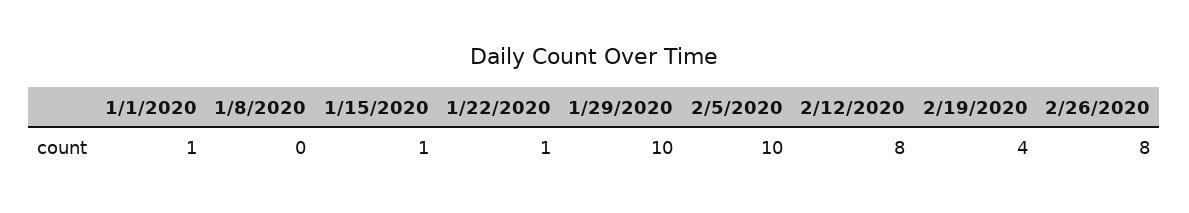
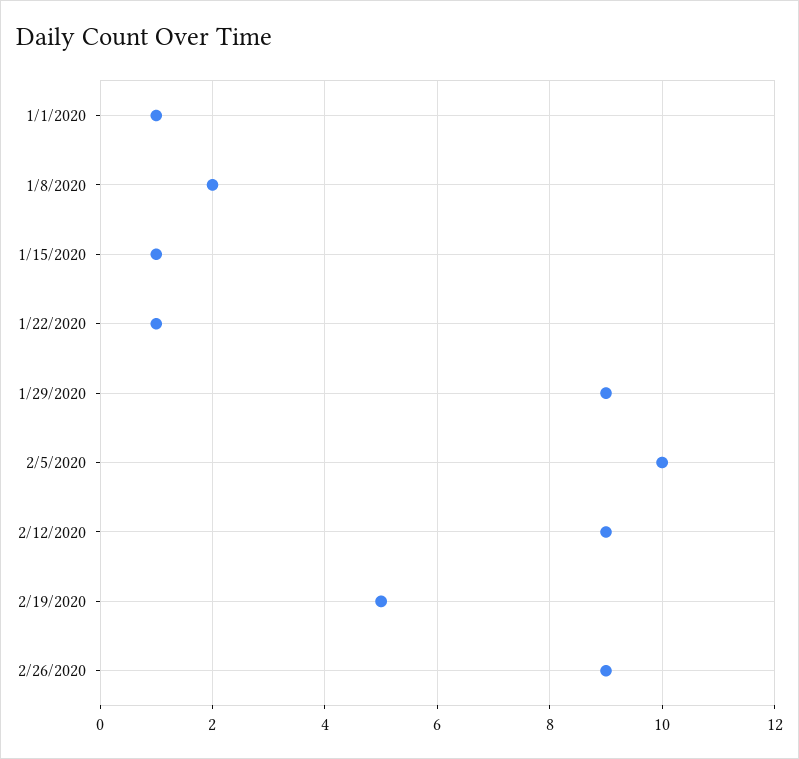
1/8/2020: 0 -> 2
1/29/2020: 10 -> 9
2/12/2020: 8 -> 9
2/19/2020: 4 -> 5
2/26/2020: 8 -> 9

